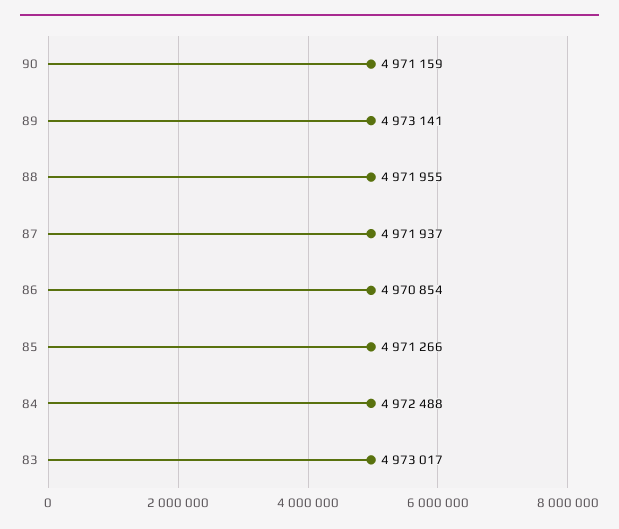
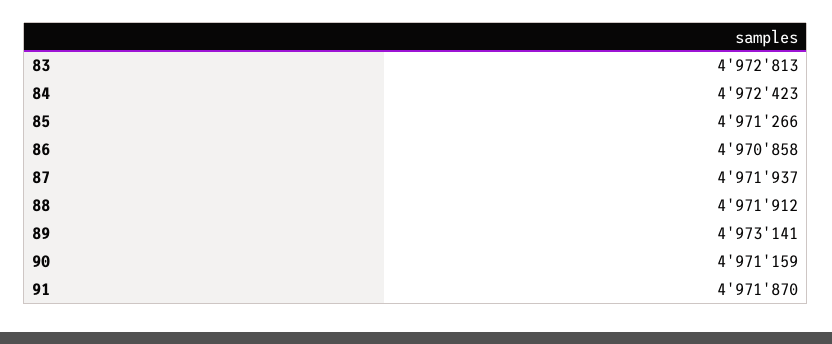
88: 4971955 -> 4971912
86: 4970854 -> 4970858
84: 4972488 -> 4972423
83: 4973017 -> 4972813
91: none -> 4971870

